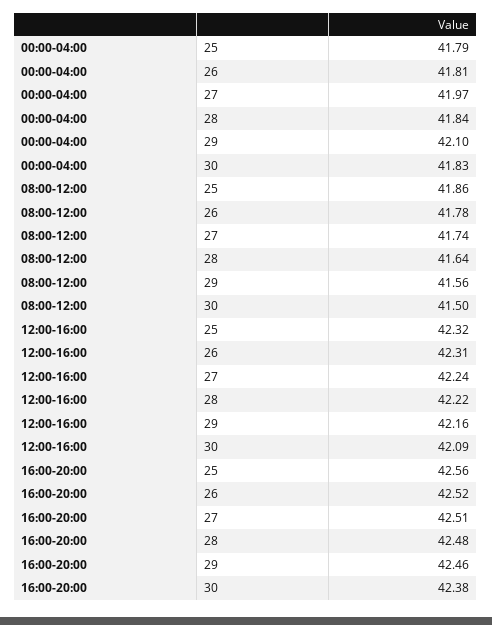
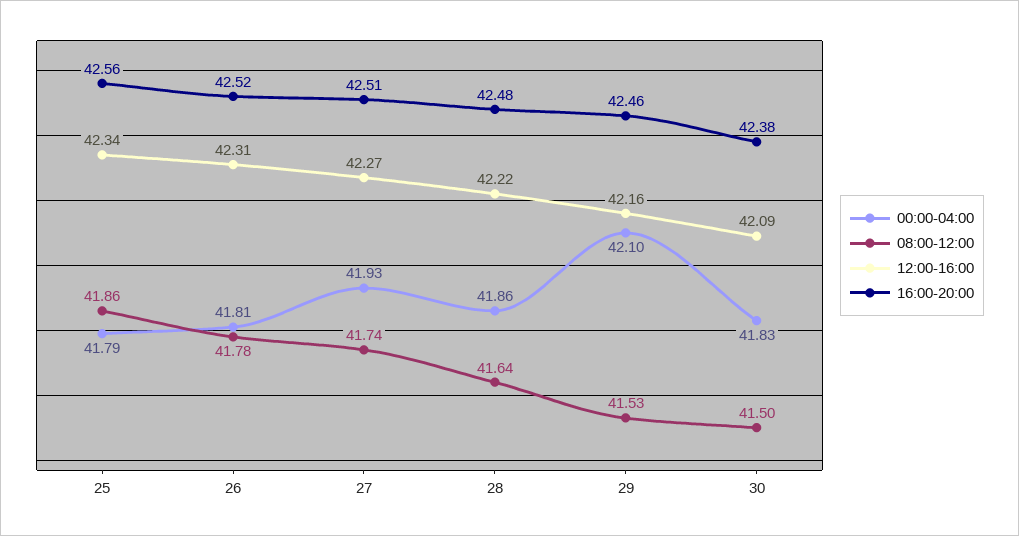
00:00-04:00, 27: 41.97 -> 41.93
00:00-04:00, 28: 41.84 -> 41.86
08:00-12:00, 29: 41.56 -> 41.53
12:00-16:00, 25: 42.32 -> 42.34
12:00-16:00, 27: 42.24 -> 42.27

